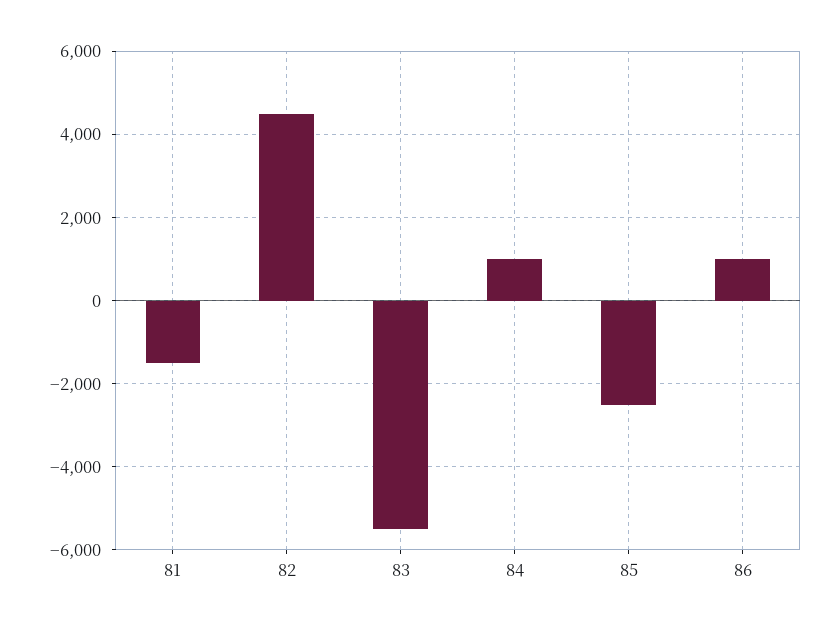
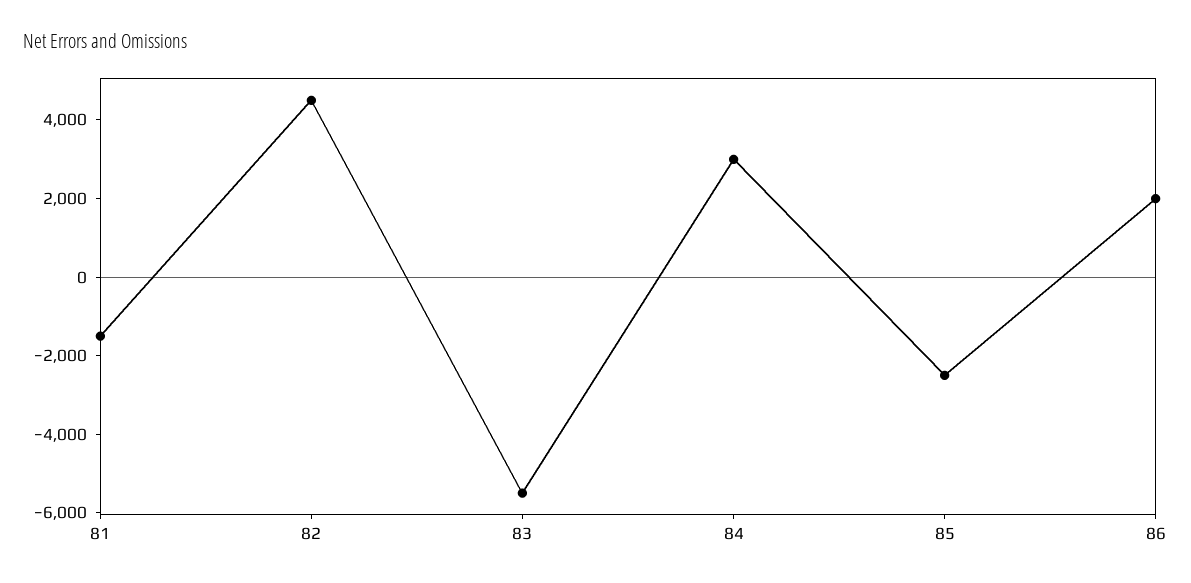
84: 1000 -> 3000
86: 1000 -> 2000

